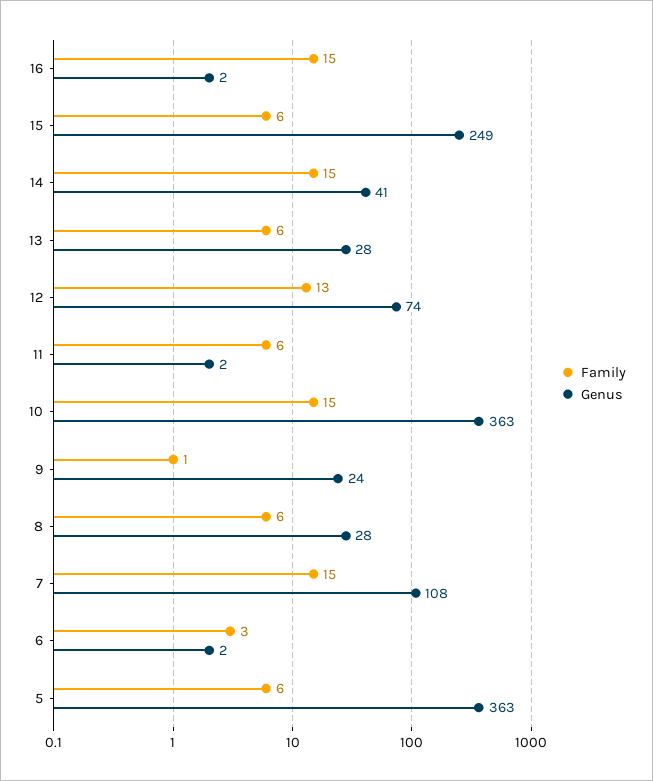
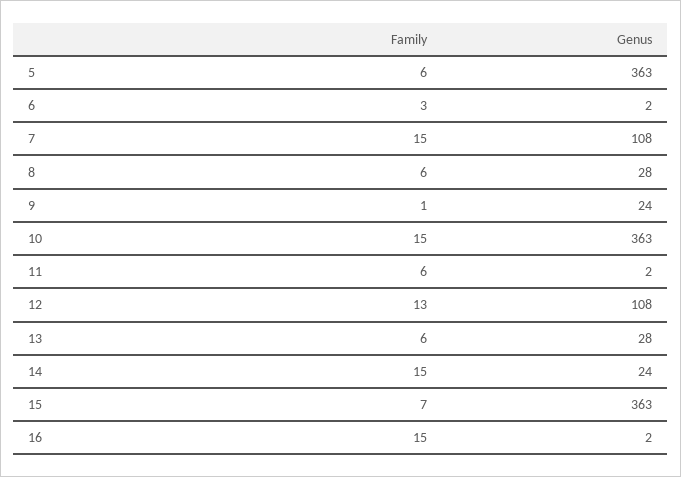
Family, 15: 6 -> 7
Genus, 15: 249 -> 363
Genus, 14: 41 -> 24
Genus, 12: 74 -> 108

